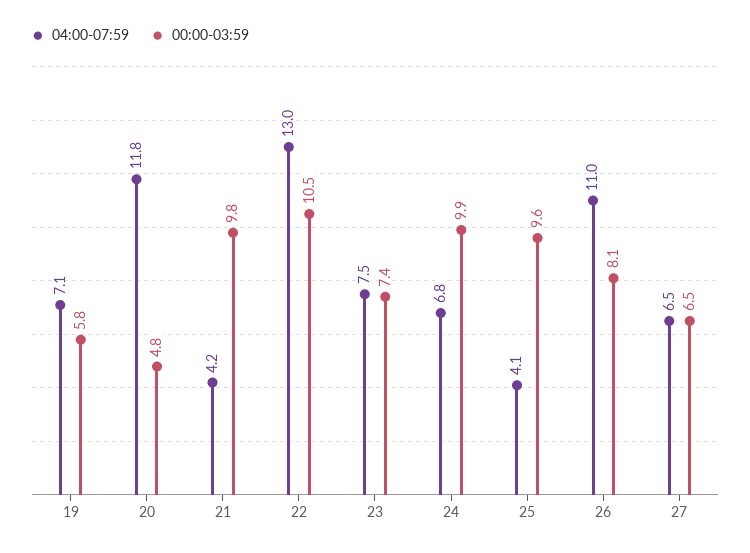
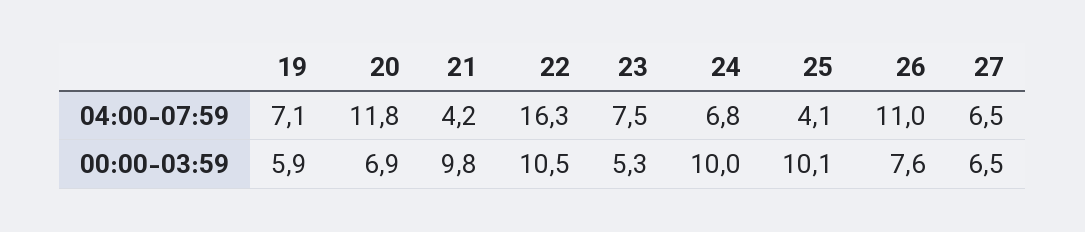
00:00-03:59, 19: 5.8 -> 5.9
00:00-03:59, 20: 4.8 -> 6.9
04:00-07:59, 22: 13 -> 16.3
00:00-03:59, 23: 7.4 -> 5.3
00:00-03:59, 24: 9.9 -> 10
00:00-03:59, 25: 9.6 -> 10.1
00:00-03:59, 26: 8.1 -> 7.6

